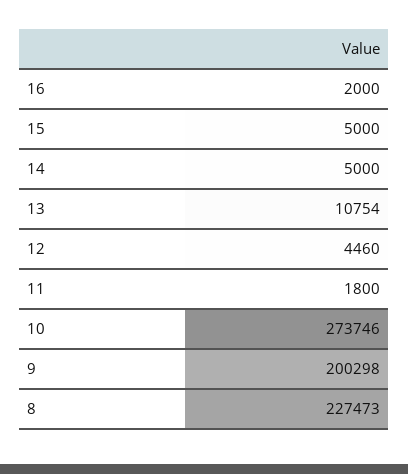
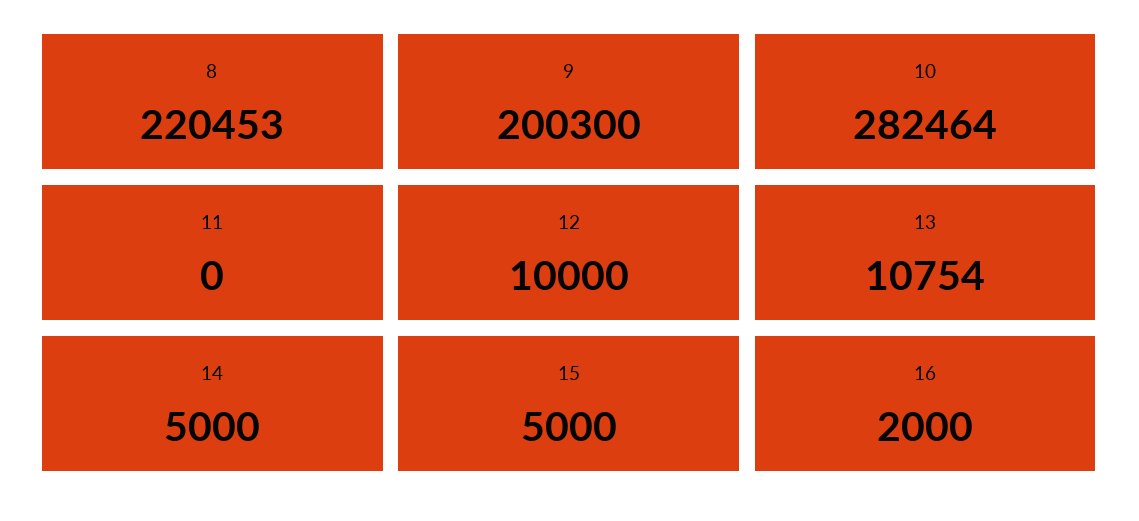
12: 4460 -> 10000
11: 1800 -> 0
10: 273746 -> 282464
9: 200298 -> 200300
8: 227473 -> 220453

